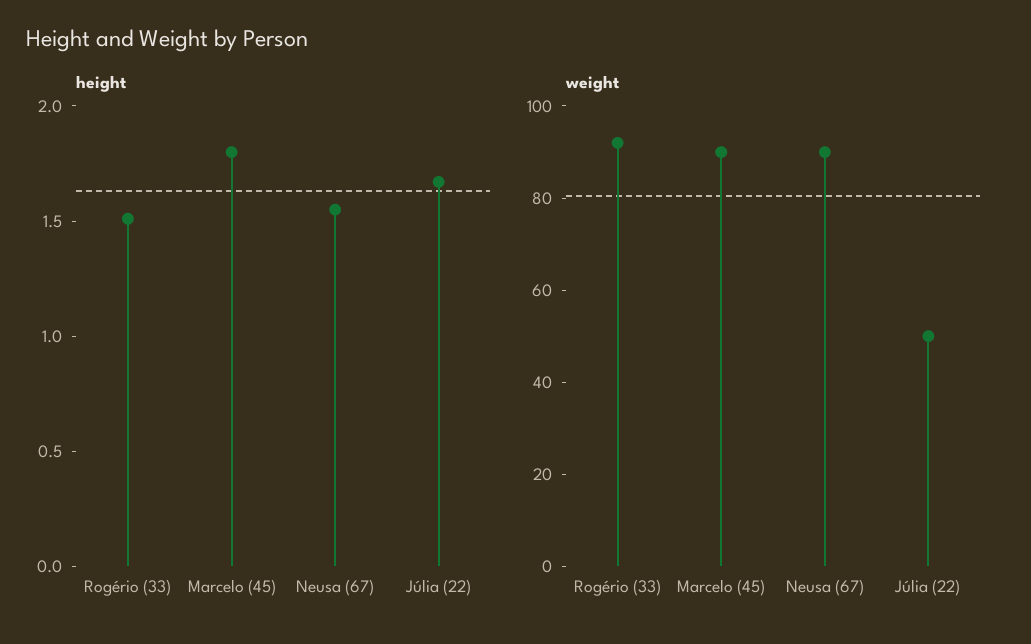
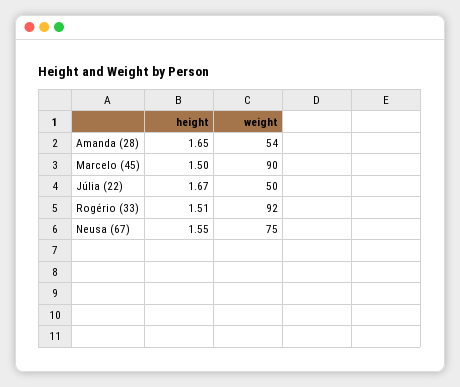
height, Marcelo (45): 1.8 -> 1.5
weight, Neusa (67): 90 -> 75
height, Amanda (28): none -> 1.65
weight, Amanda (28): none -> 54

